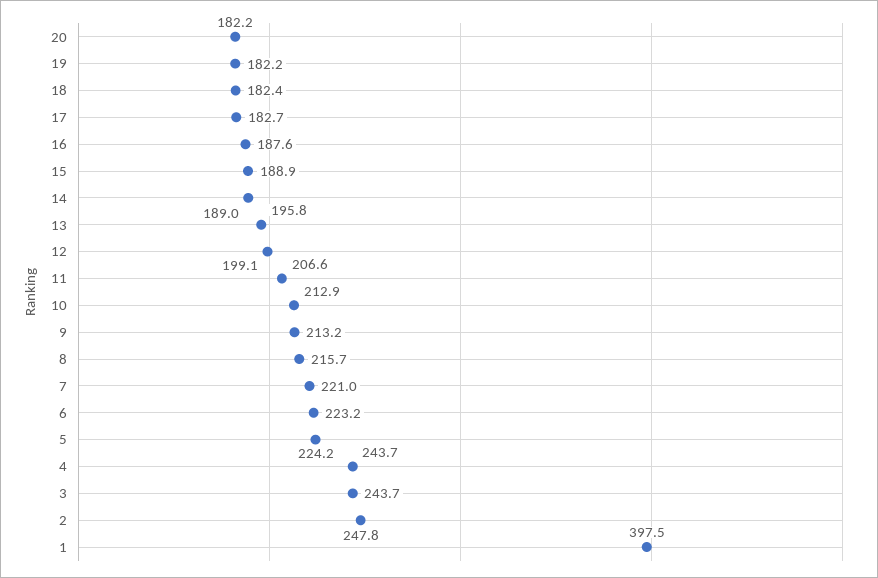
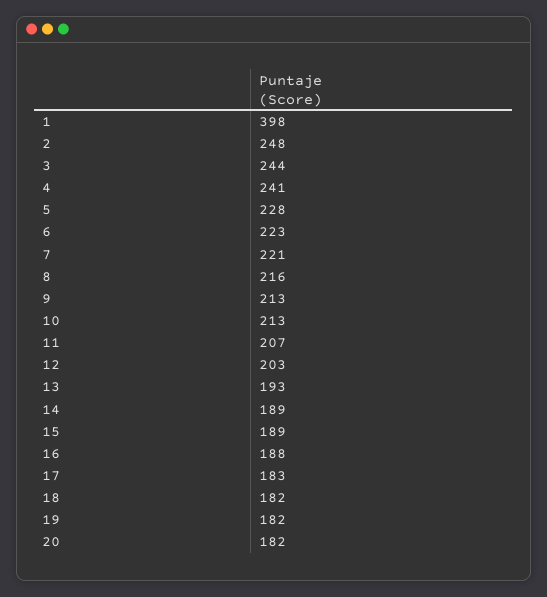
13: 195.8 -> 193
12: 199.1 -> 203
5: 224.2 -> 228
4: 243.7 -> 241

